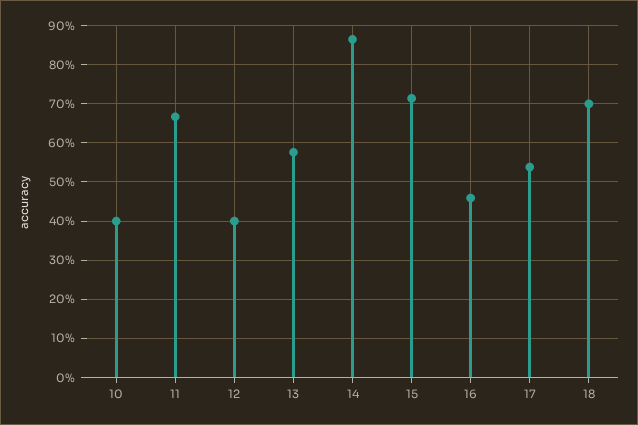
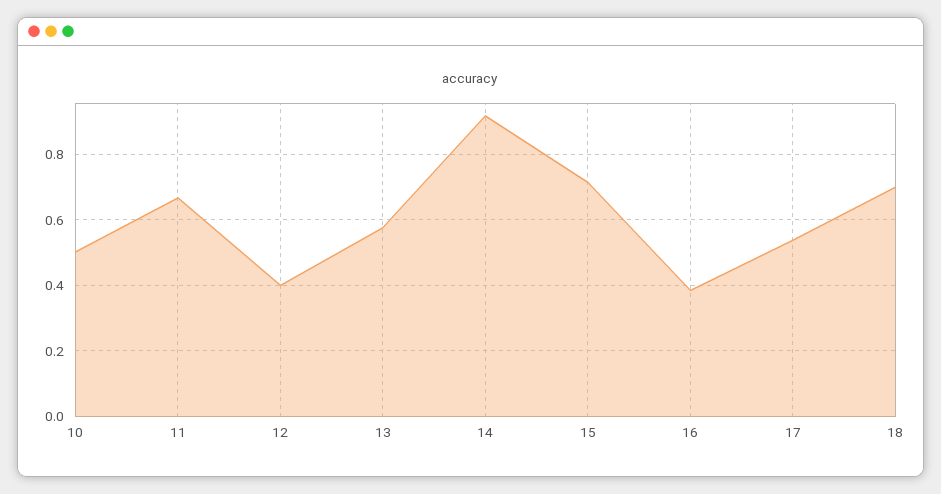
10: 0.4 -> 0.5
14: 0.86 -> 0.92
16: 0.46 -> 0.38

